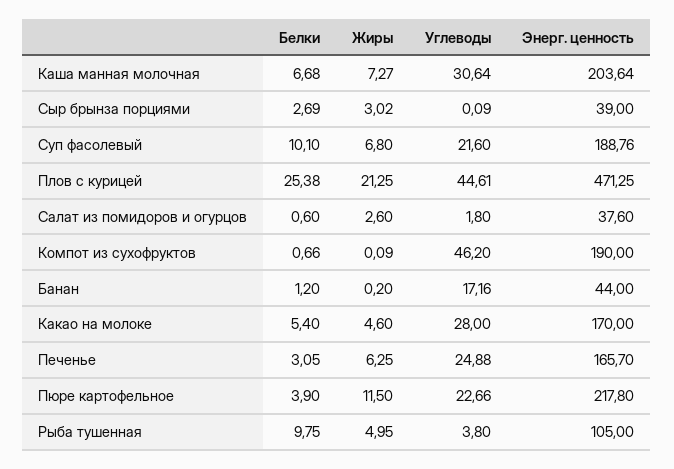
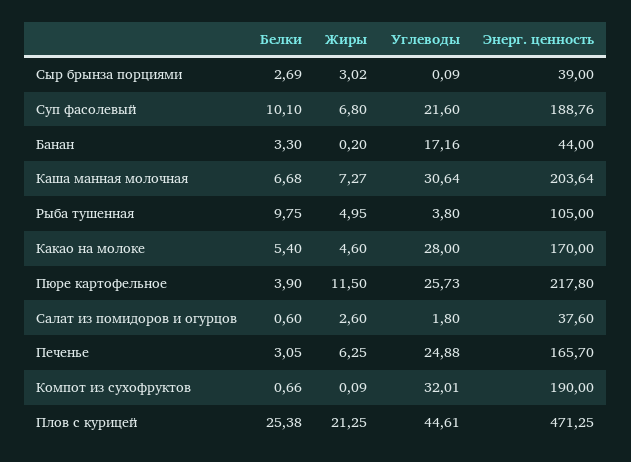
Углеводы, Компот из сухофруктов: 46.2 -> 32.01
Белки, Банан: 1.2 -> 3.3
Углеводы, Пюре картофельное: 22.66 -> 25.73

